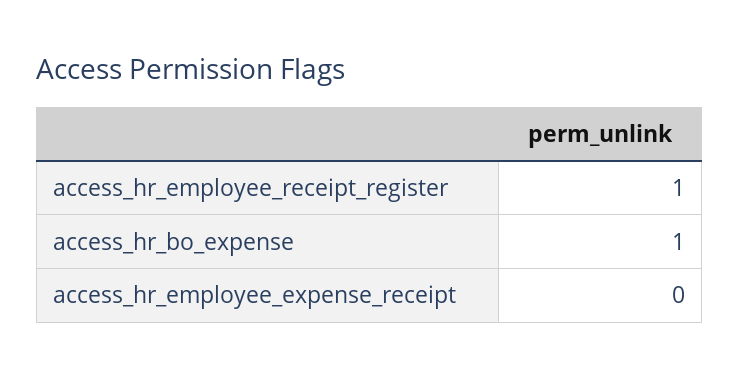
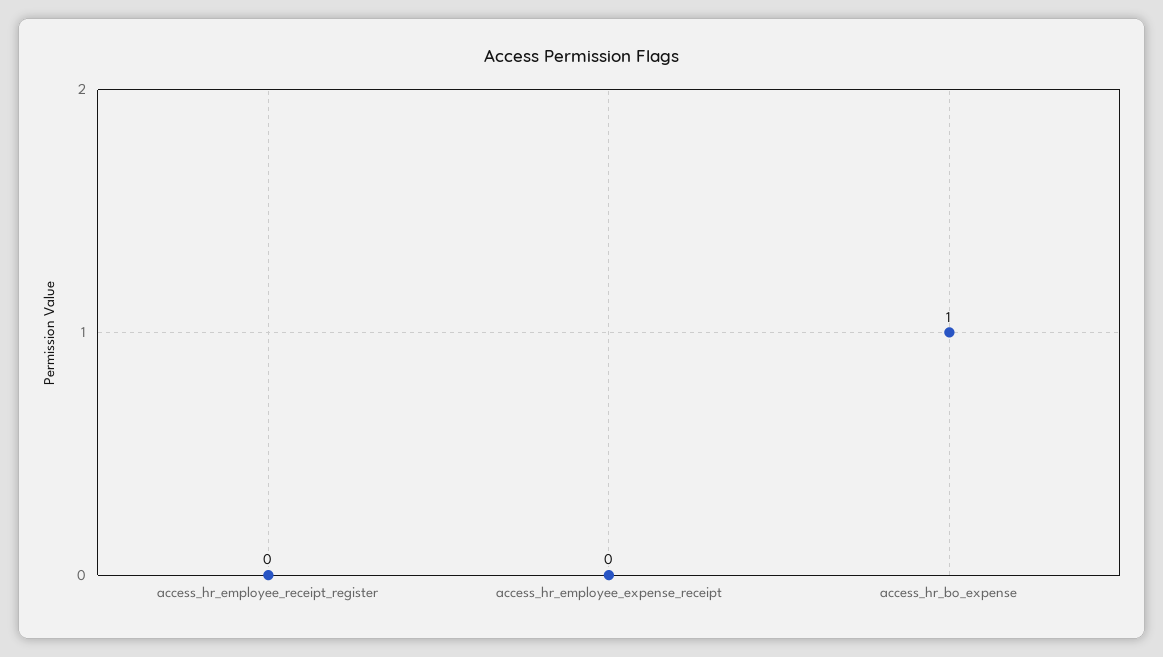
access_hr_employee_receipt_register: 1 -> 0

